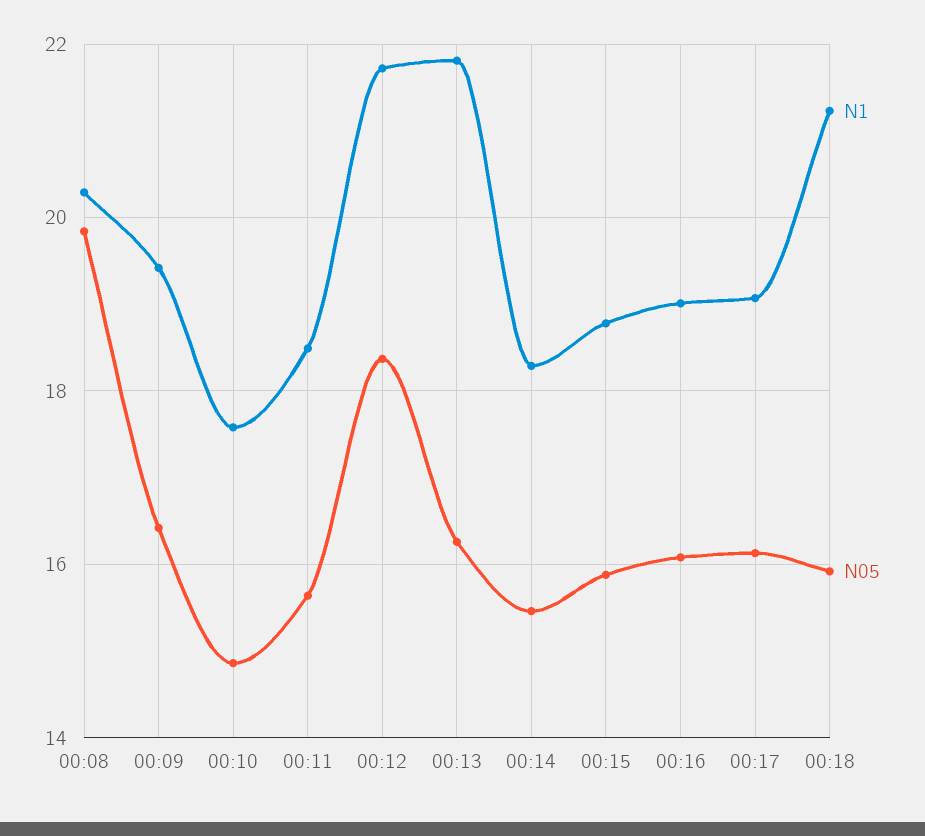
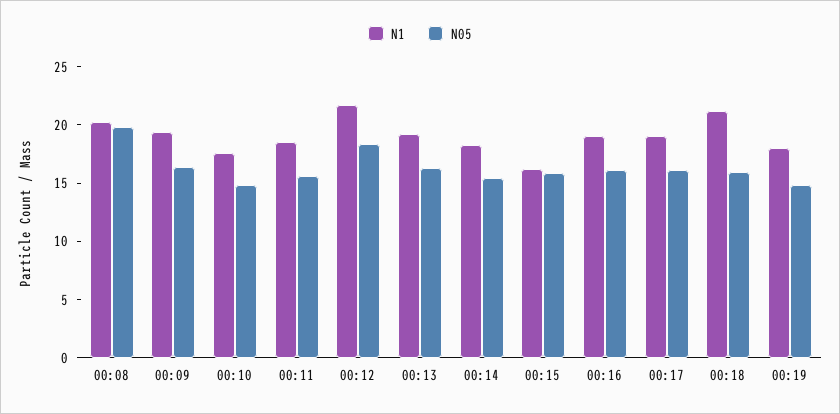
N1, 00:13: 21.8 -> 19
N1, 00:15: 18.8 -> 16
N1, 00:19: none -> 18
N05, 00:19: none -> 15

